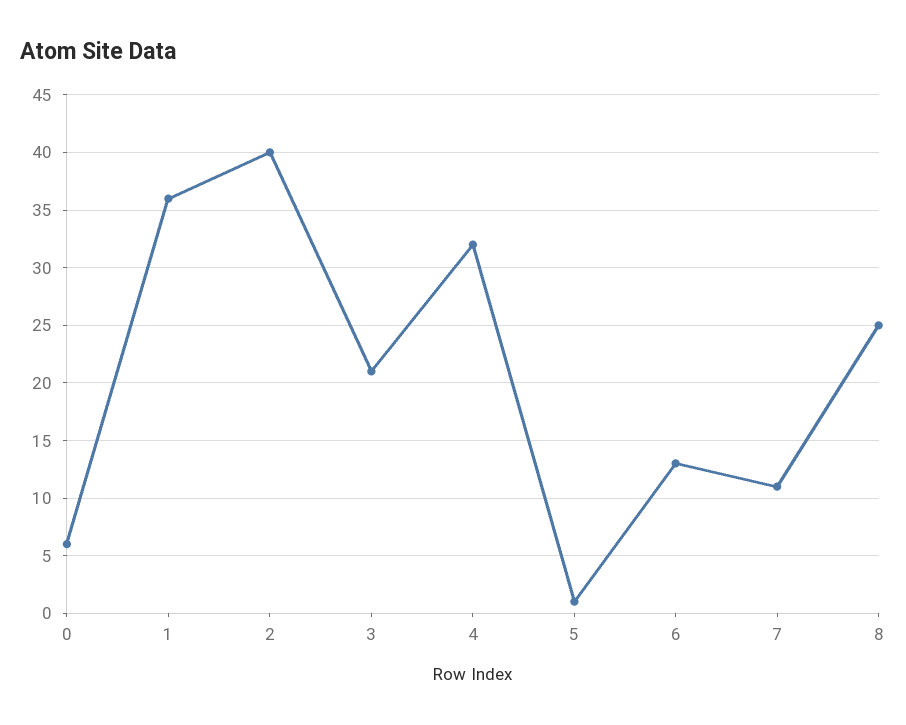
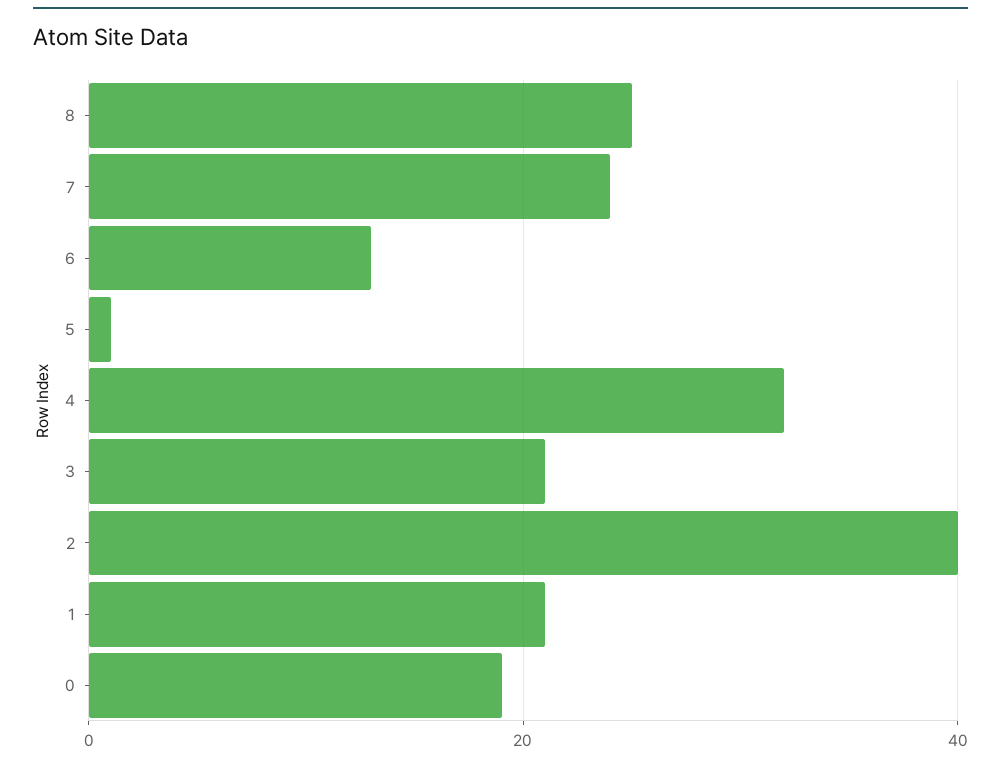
0: 6 -> 20
1: 36 -> 20
7: 11 -> 25

